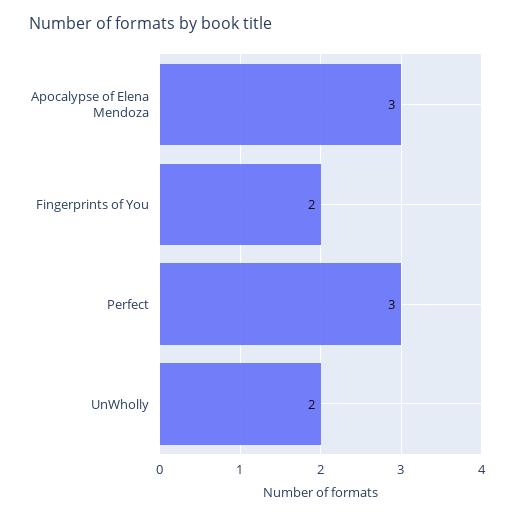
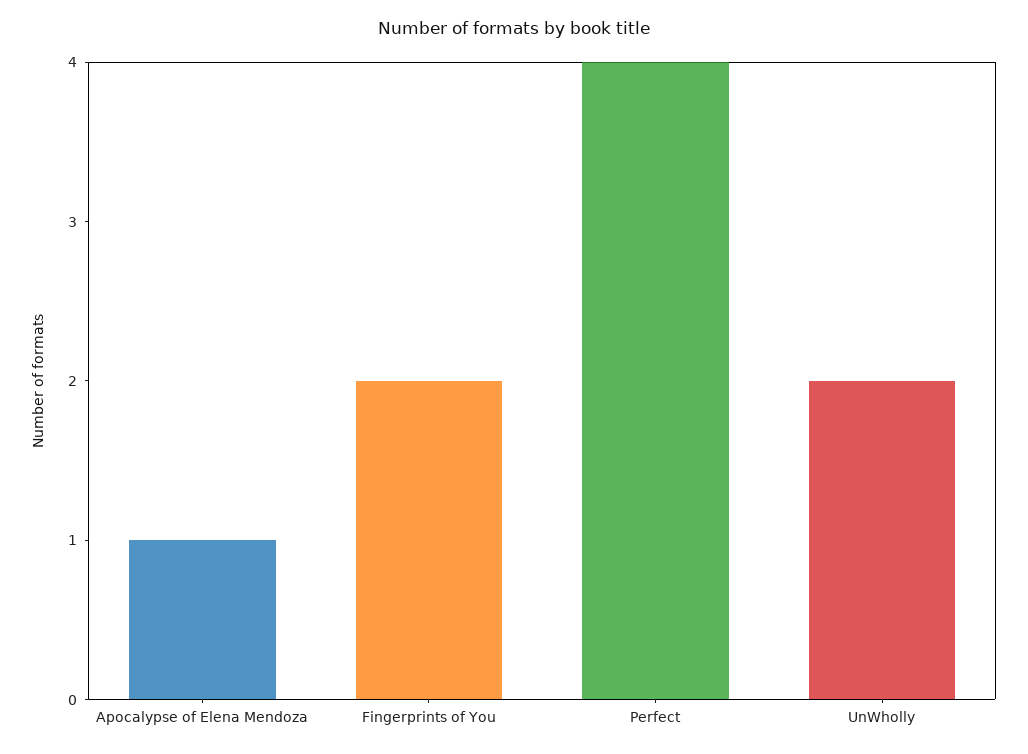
Apocalypse of Elena Mendoza: 3 -> 1
Perfect: 3 -> 4

